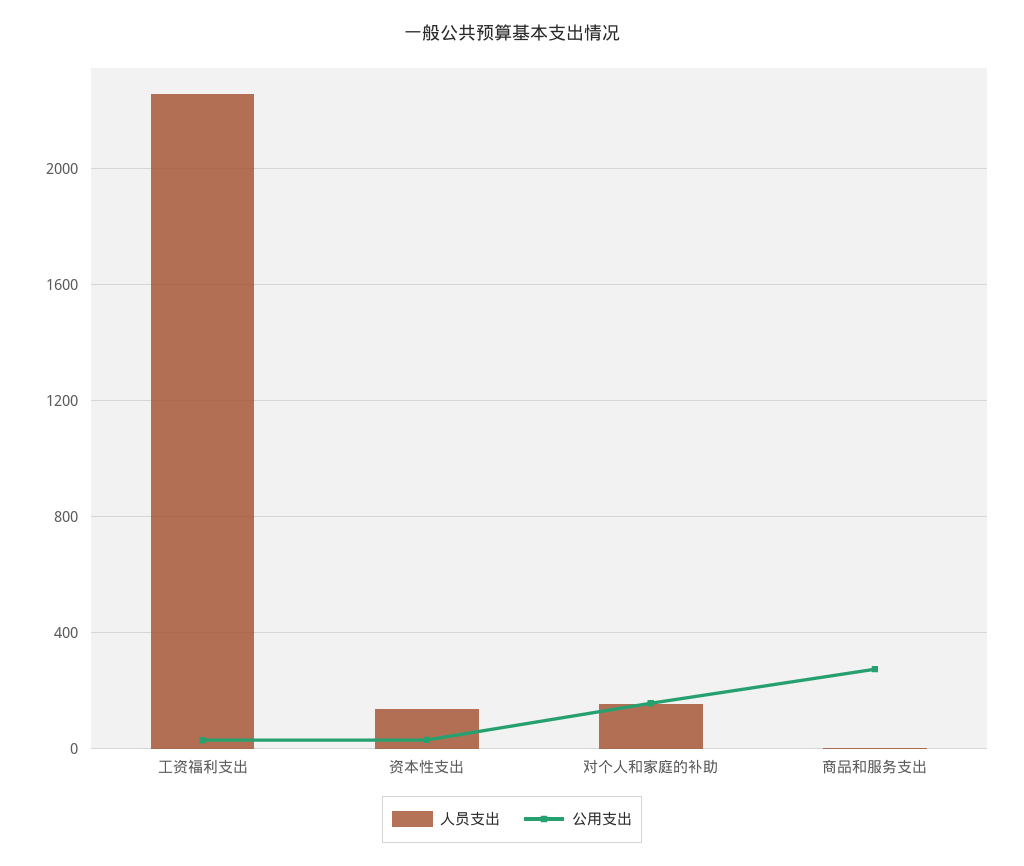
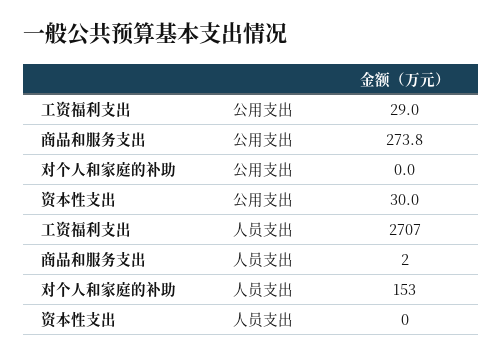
人员支出, 工资福利支出: 2250 -> 2707
人员支出, 资本性支出: 150 -> 0
公用支出, 对个人和家庭的补助: 150 -> 0

